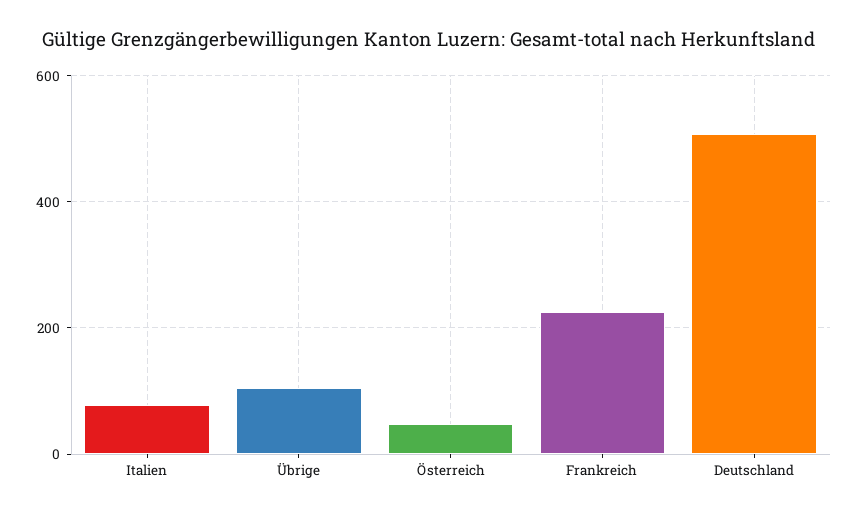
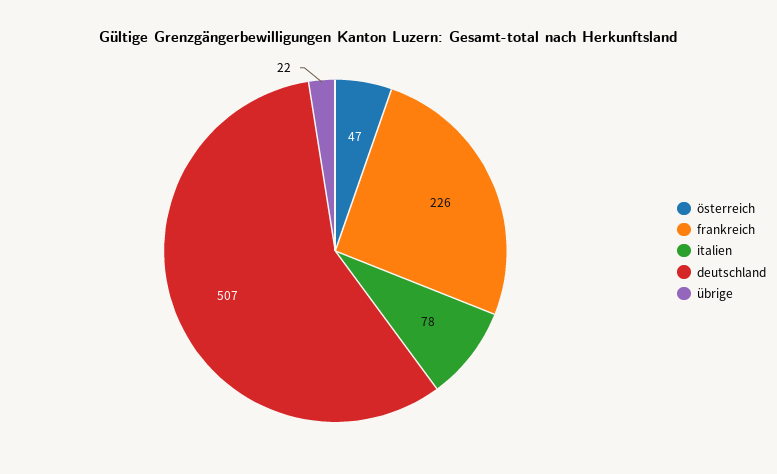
Übrige: 100 -> 22

